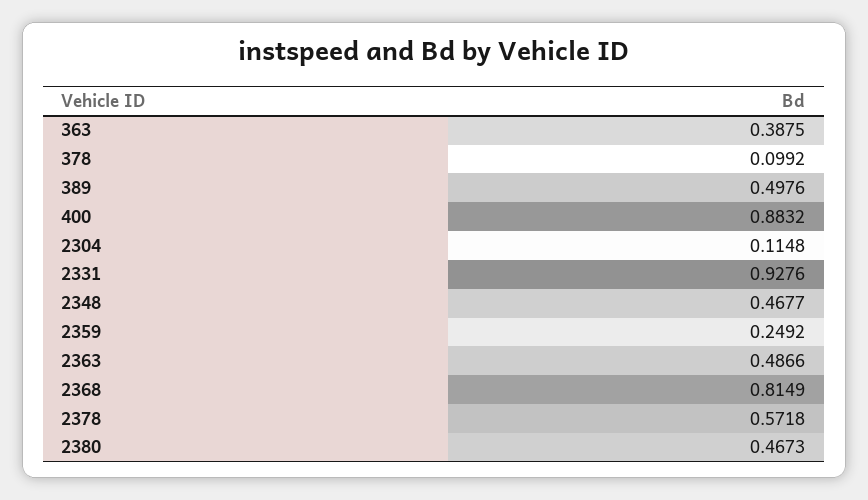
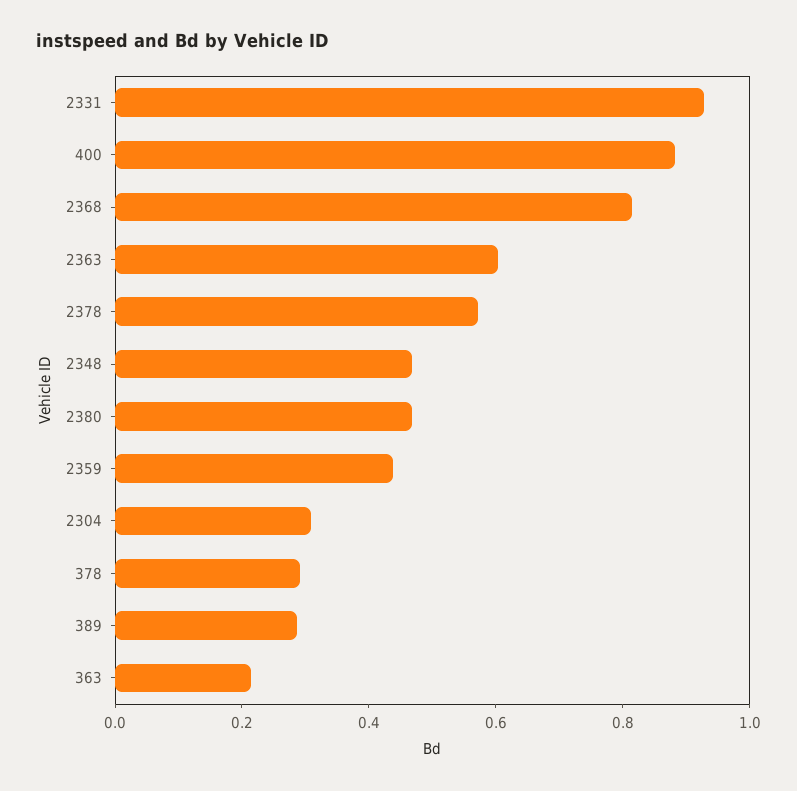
363: 0.3875 -> 0.2
378: 0.0992 -> 0.3
389: 0.4976 -> 0.3
2304: 0.1148 -> 0.3
2359: 0.2492 -> 0.45
2363: 0.4866 -> 0.6

